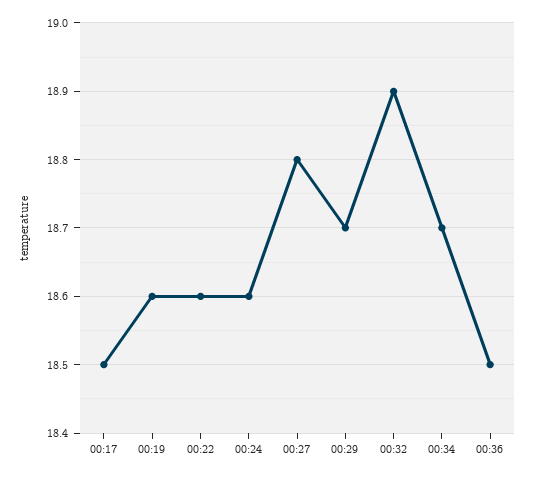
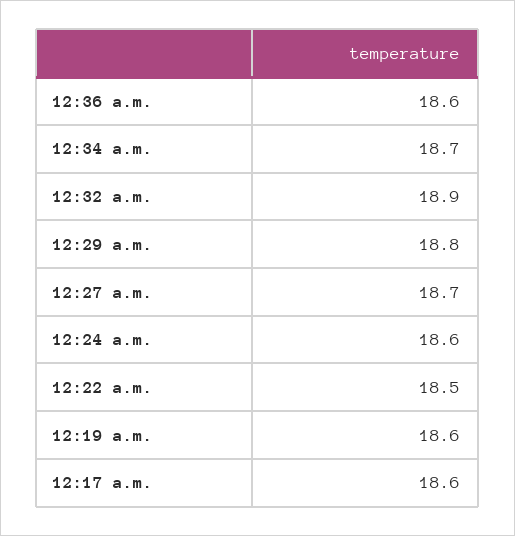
00:17: 18.5 -> 18.6
00:22: 18.6 -> 18.5
00:27: 18.8 -> 18.7
00:29: 18.7 -> 18.8
00:36: 18.5 -> 18.6

